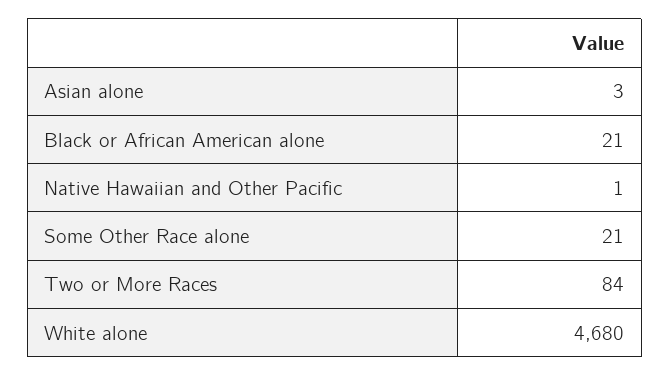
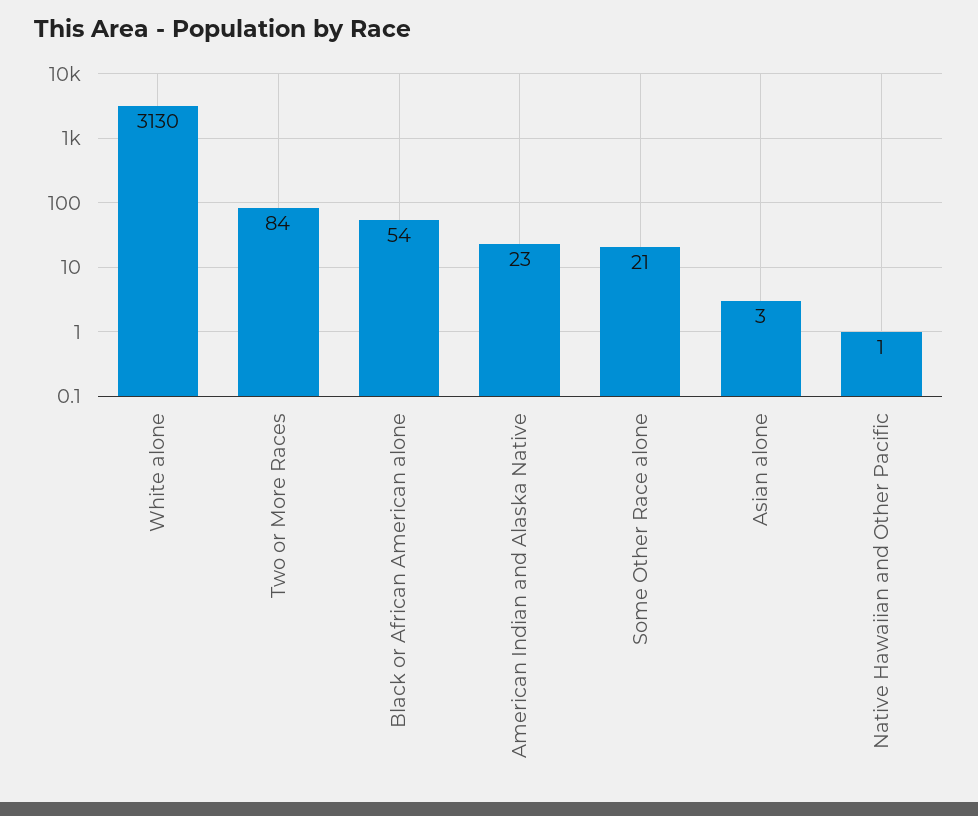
Black or African American alone: 21 -> 54
White alone: 4680 -> 3130
American Indian and Alaska Native: none -> 23

